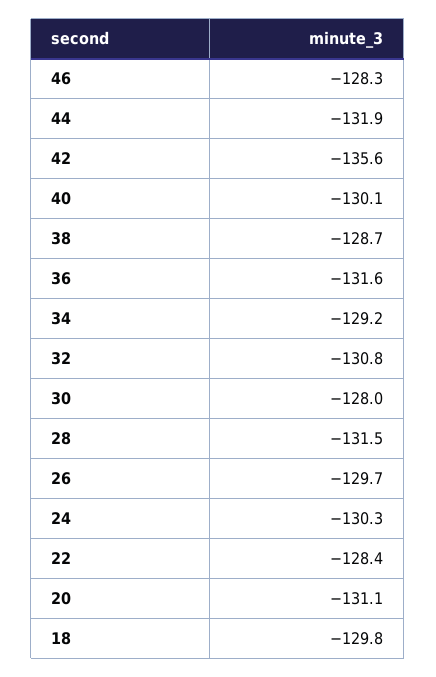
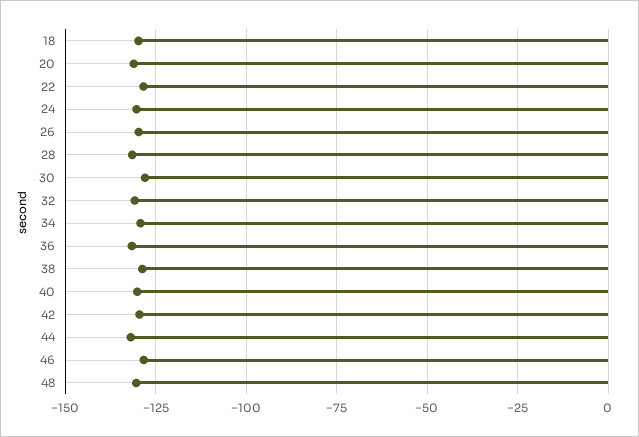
42: -135.6 -> -130
48: none -> -130

